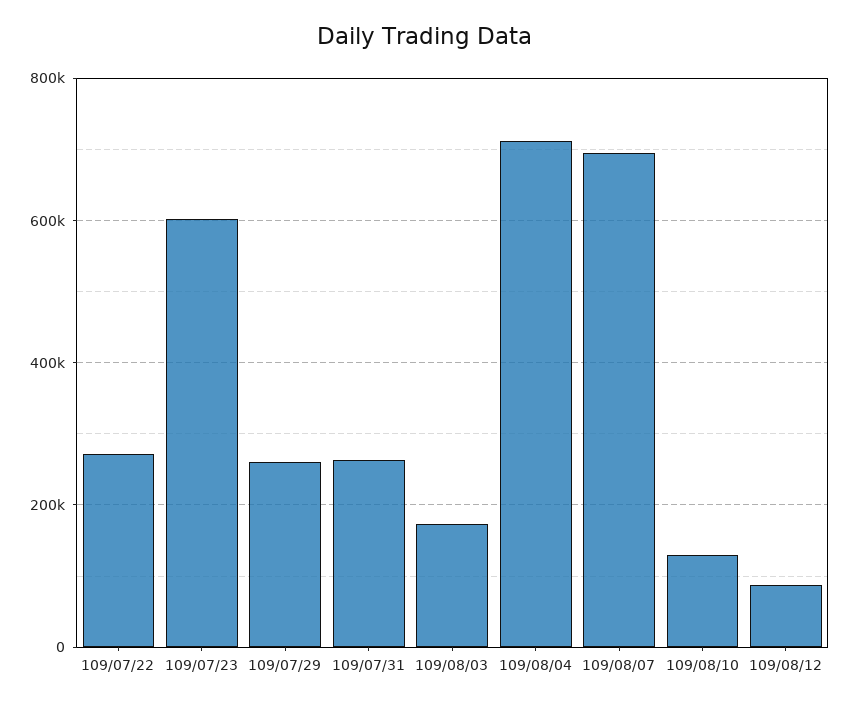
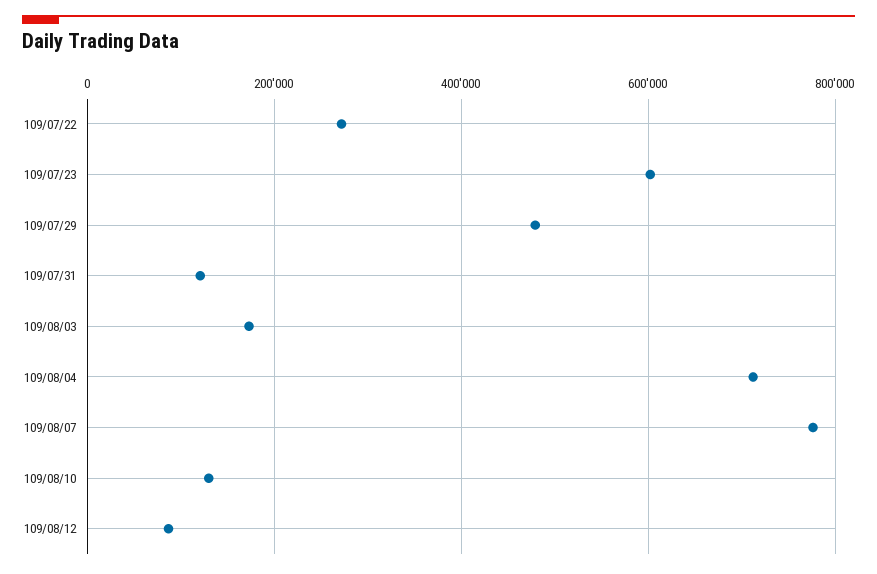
109/07/29: 260000 -> 480000
109/07/31: 260000 -> 120000
109/08/07: 700000 -> 780000

